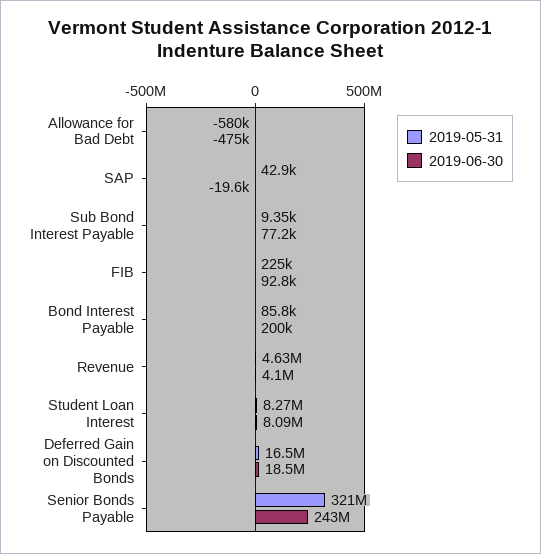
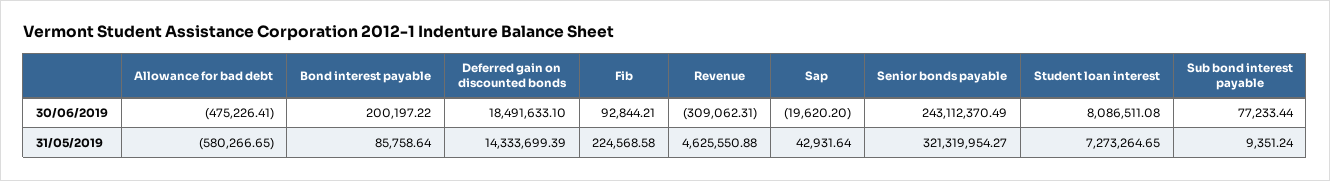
2019-06-30, Revenue: 4100000 -> -309062.31
2019-05-31, Student Loan Interest: 8270000 -> 7273264.65
2019-05-31, Deferred Gain on Discounted Bonds: 16500000 -> 14333699.39

